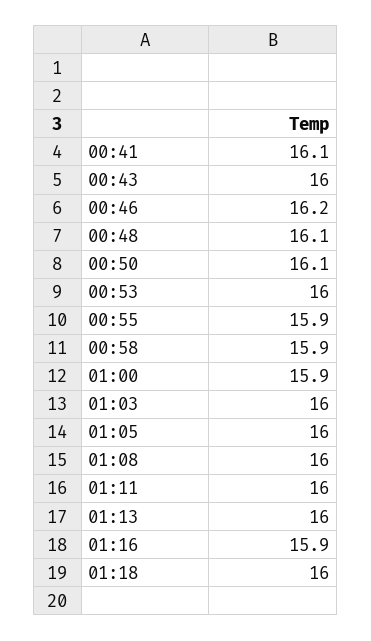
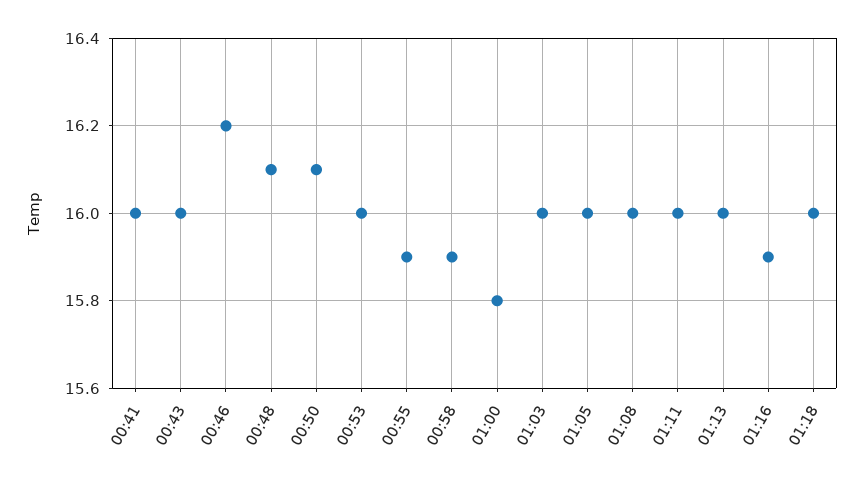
00:41: 16.1 -> 16
01:00: 15.9 -> 15.8

